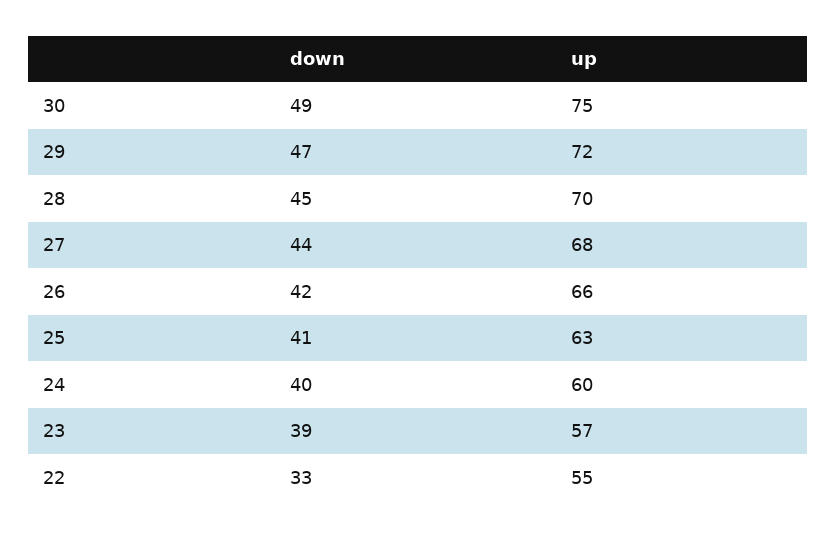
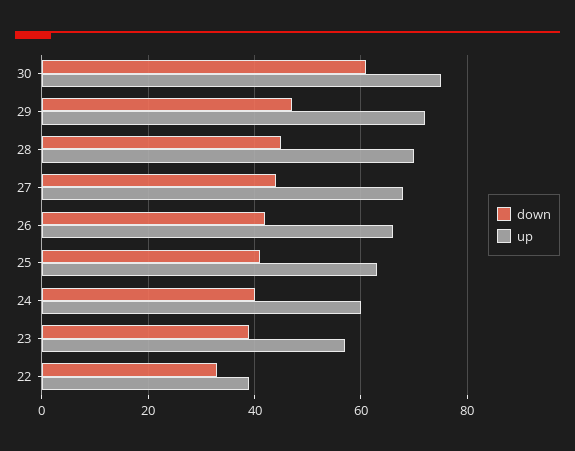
down, 30: 49 -> 60
up, 22: 55 -> 40

